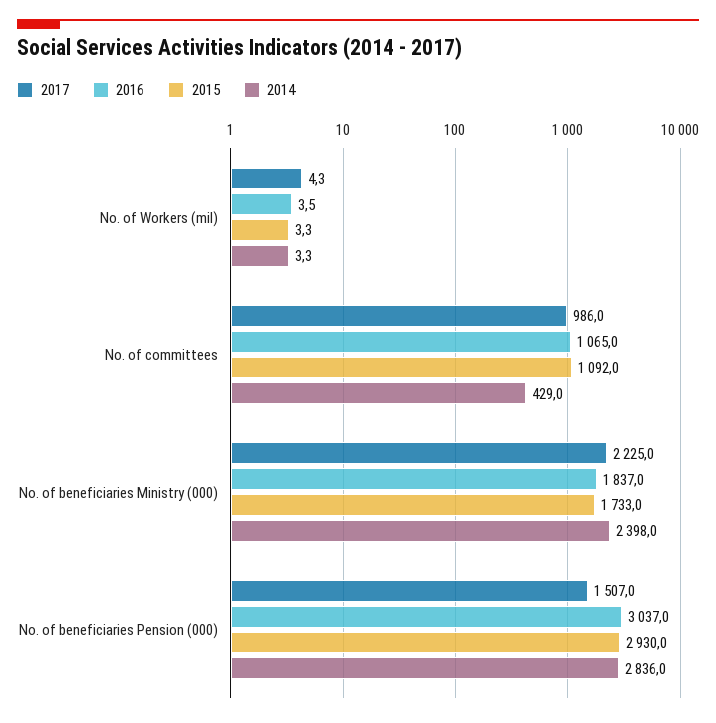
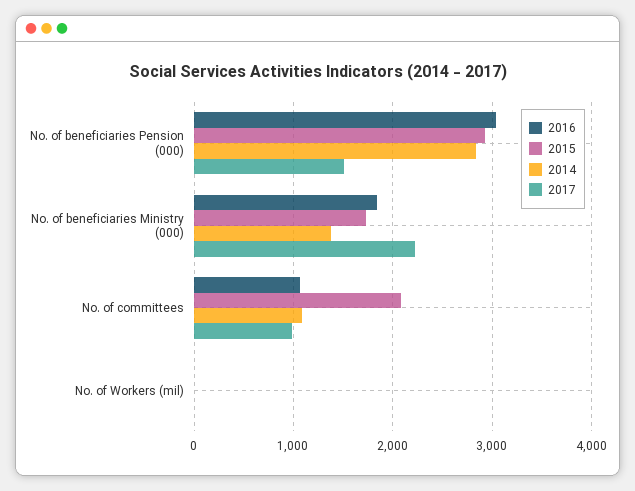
2015, No. of committees: 1092 -> 2100
2014, No. of committees: 429 -> 1100
2014, No. of beneficiaries Ministry (000): 2398 -> 1400

